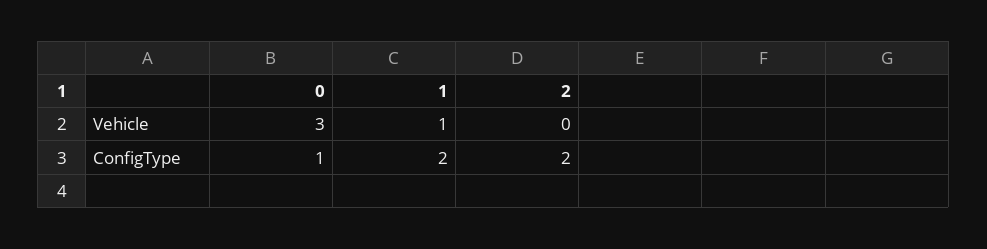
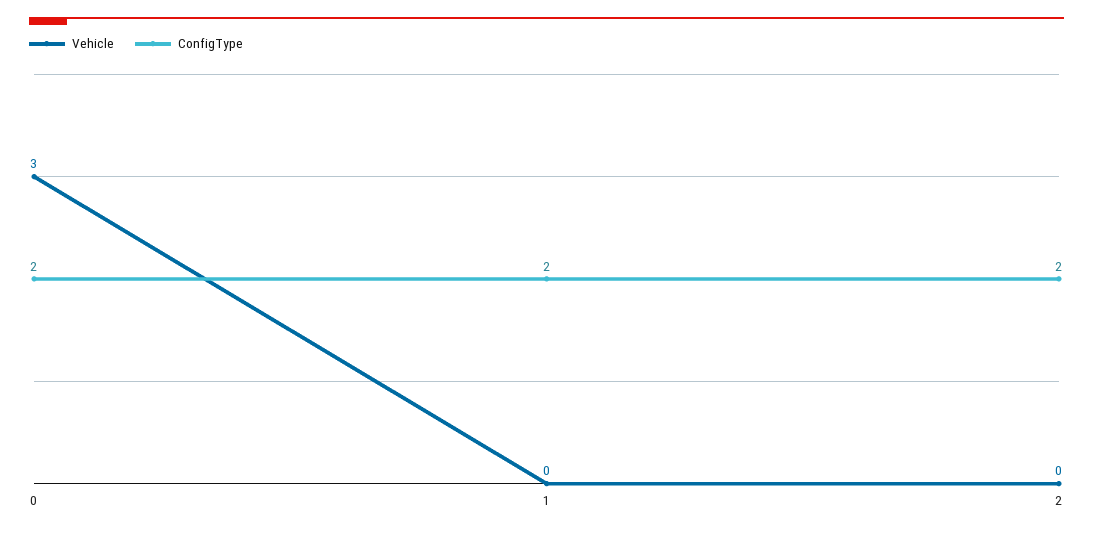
Vehicle, 1: 1 -> 0
ConfigType, 0: 1 -> 2

